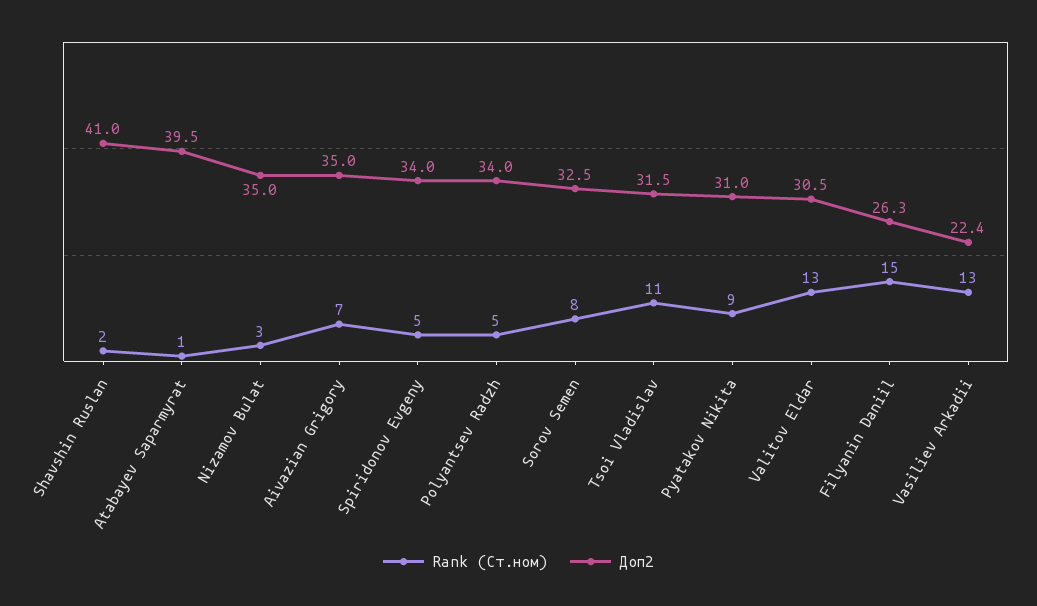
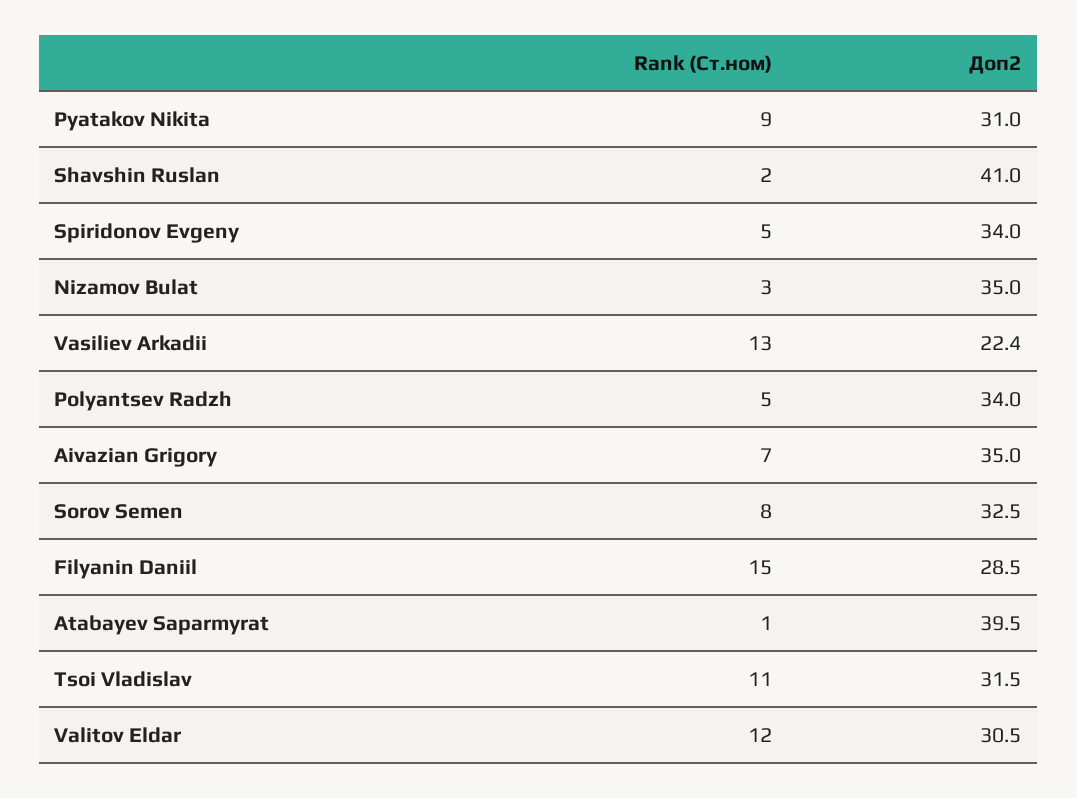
Rank (Ст.ном), Valitov Eldar: 13 -> 12
Доп2, Filyanin Daniil: 26.3 -> 28.5

